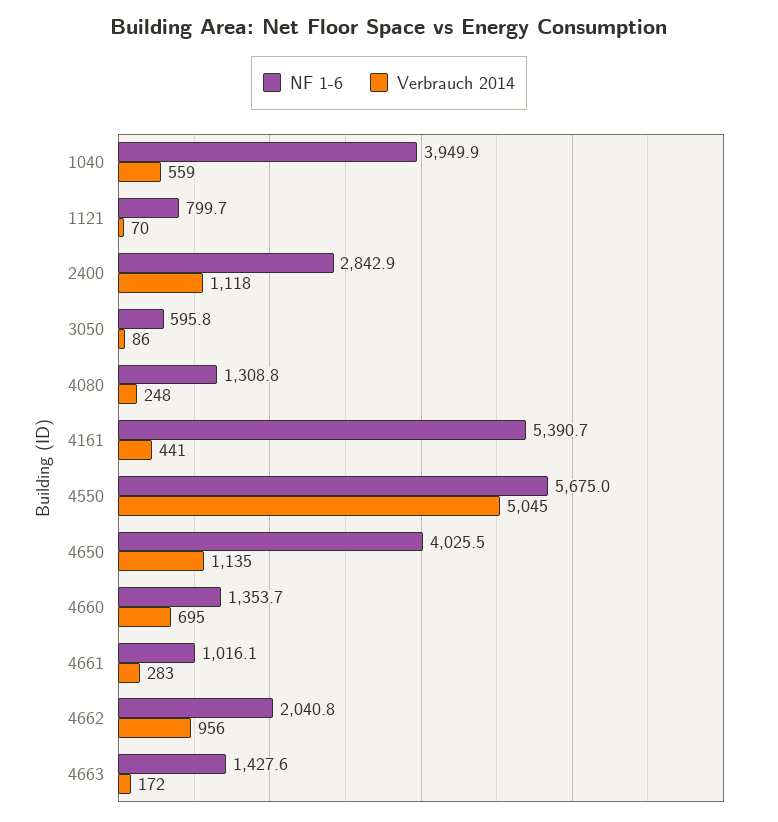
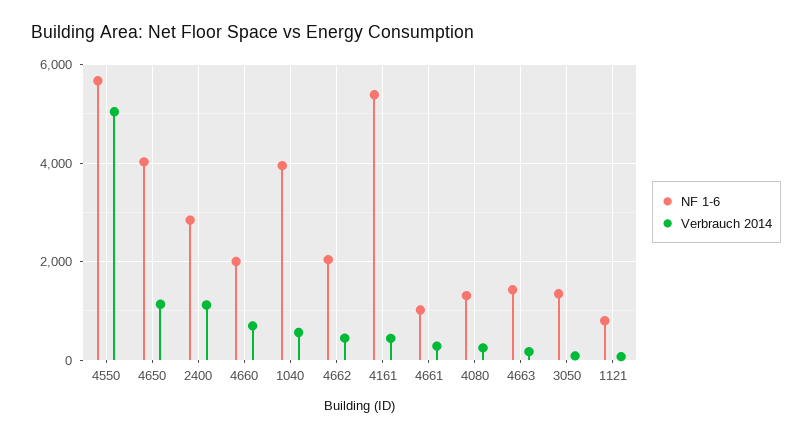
NF 1-6, 3050: 595.8 -> 1400
NF 1-6, 4660: 1353.7 -> 2000
Verbrauch 2014, 4662: 956 -> 400

